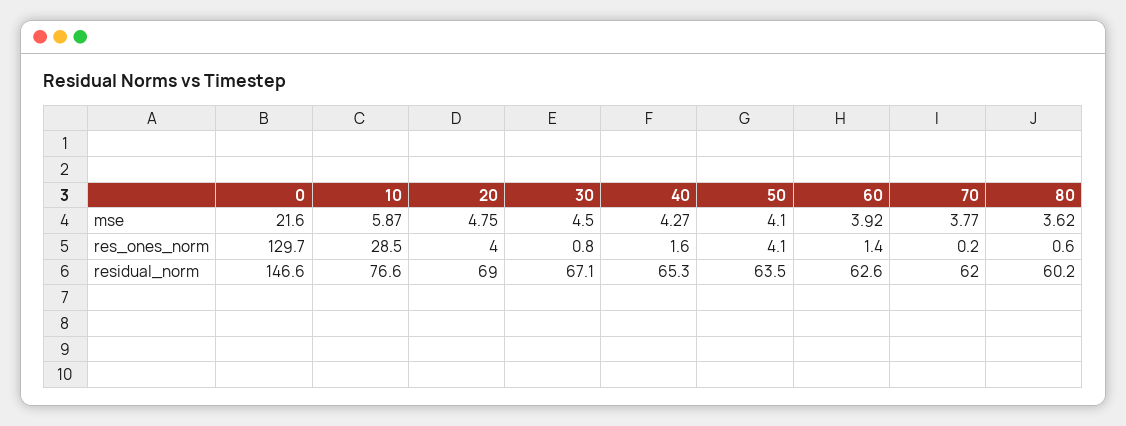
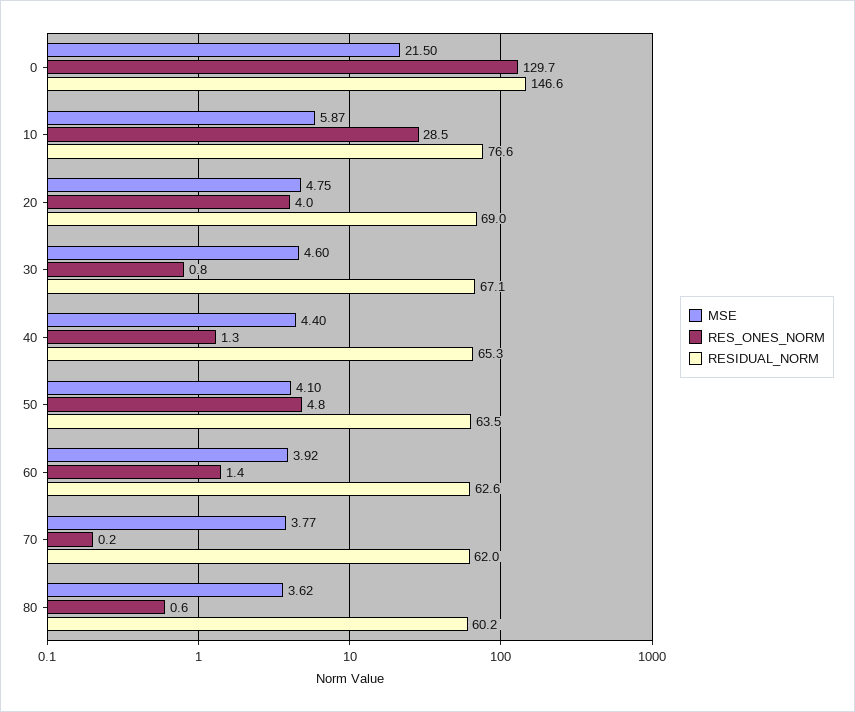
mse, 0: 21.6 -> 21.5
mse, 30: 4.5 -> 4.6
mse, 40: 4.27 -> 4.4
res_ones_norm, 40: 1.6 -> 1.3
res_ones_norm, 50: 4.1 -> 4.8

